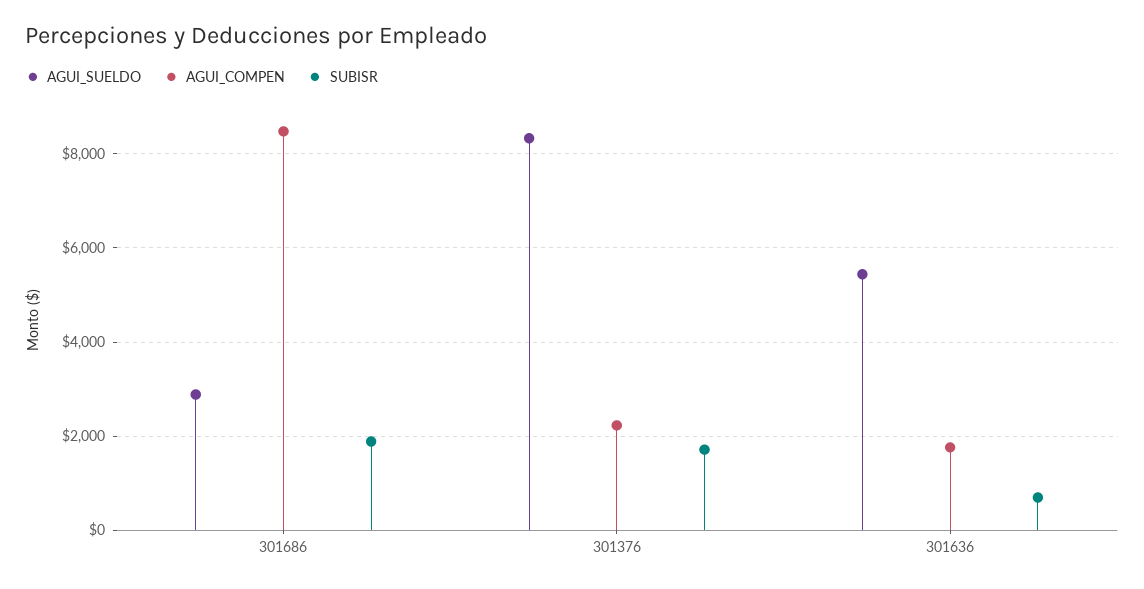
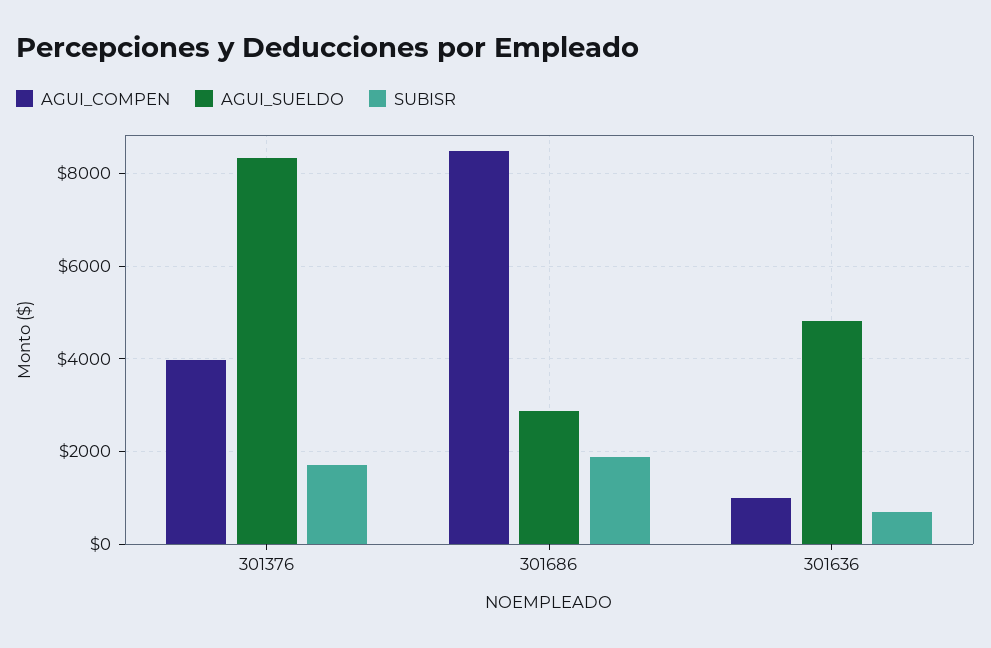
AGUI_COMPEN, 301376: 2200 -> 4000
AGUI_SUELDO, 301636: 5400 -> 4800
AGUI_COMPEN, 301636: 1800 -> 1000

